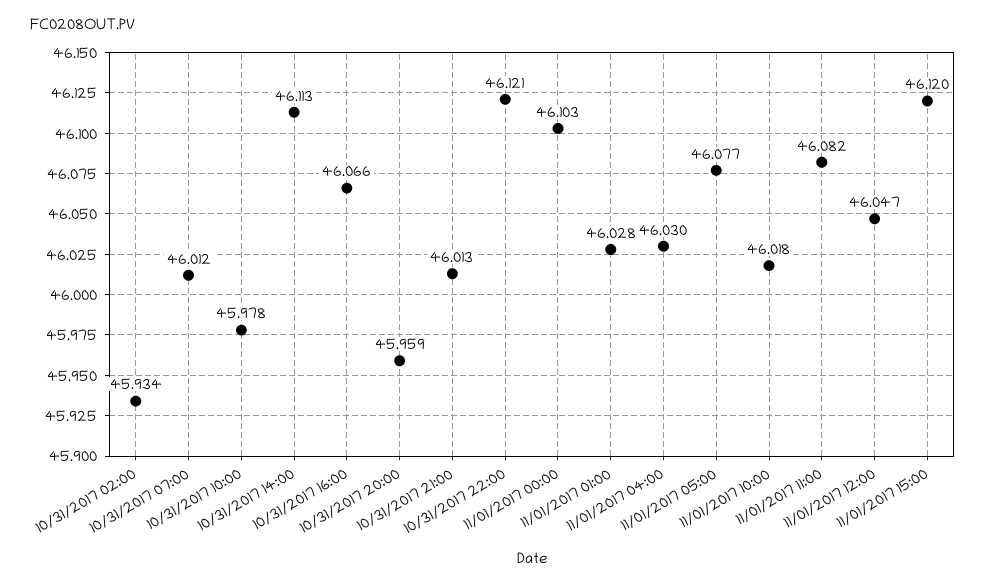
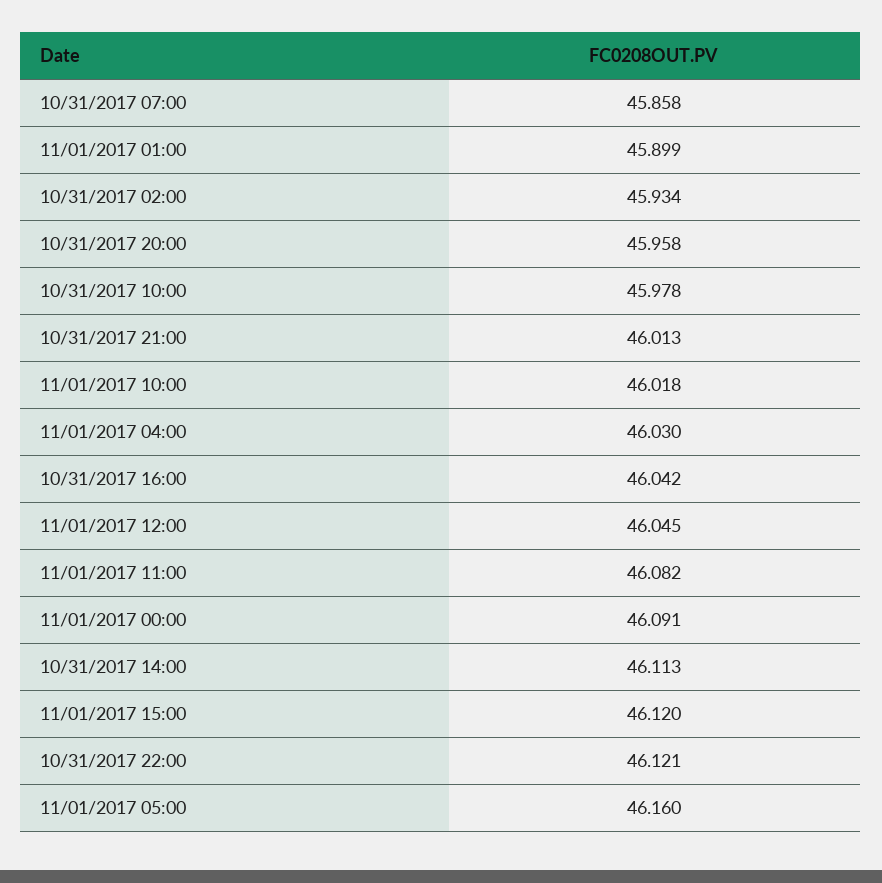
10/31/2017 07:00: 46.012 -> 45.858
10/31/2017 16:00: 46.066 -> 46.042
10/31/2017 20:00: 45.959 -> 45.958
11/01/2017 00:00: 46.103 -> 46.091
11/01/2017 01:00: 46.028 -> 45.899
11/01/2017 05:00: 46.077 -> 46.16
11/01/2017 12:00: 46.047 -> 46.045

